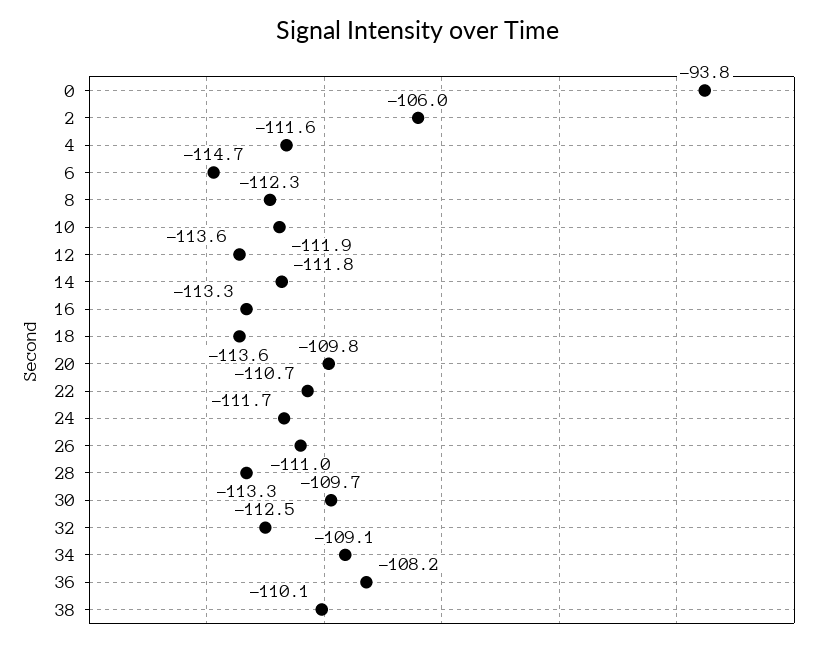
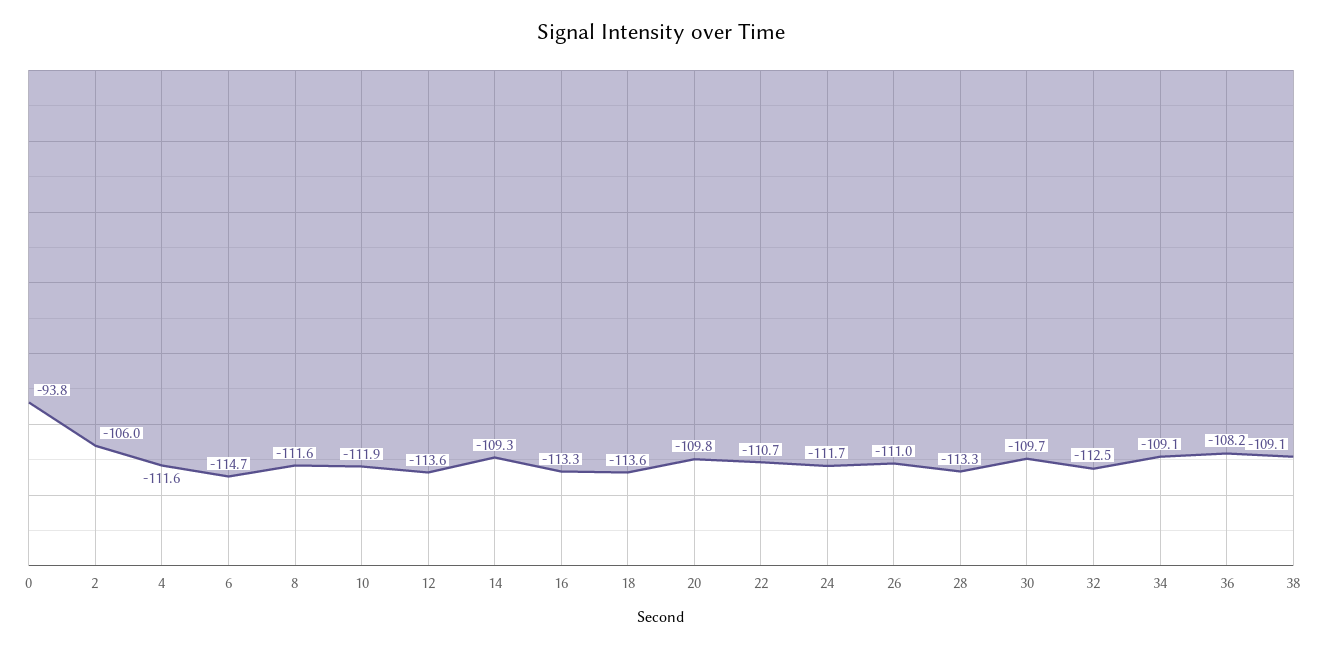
8: -112.3 -> -111.6
14: -111.8 -> -109.3
38: -110.1 -> -109.1

